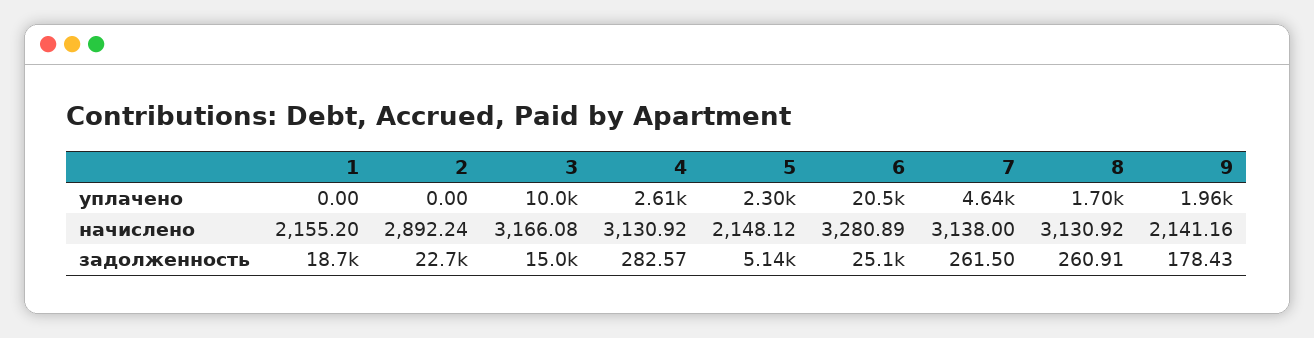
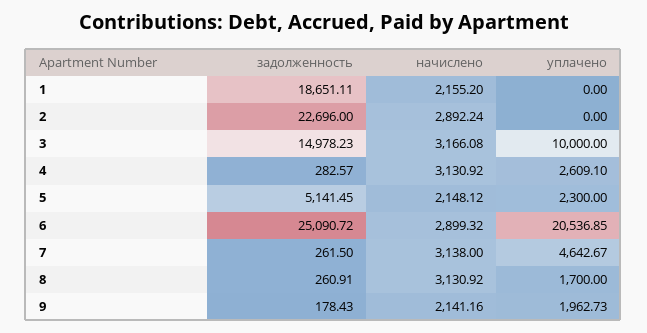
6, начислено: 3280.89 -> 2899.32

